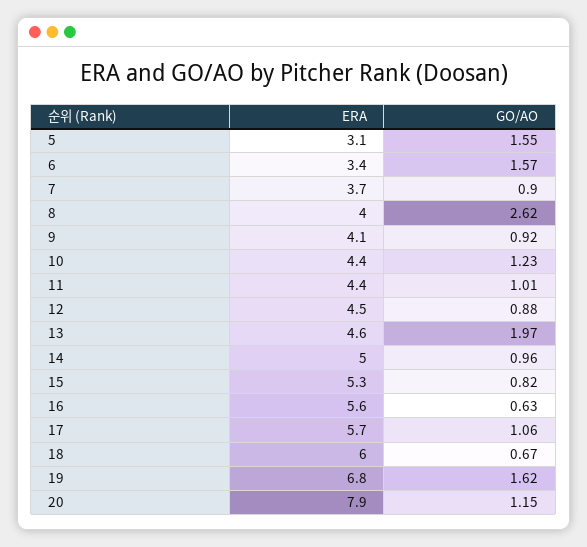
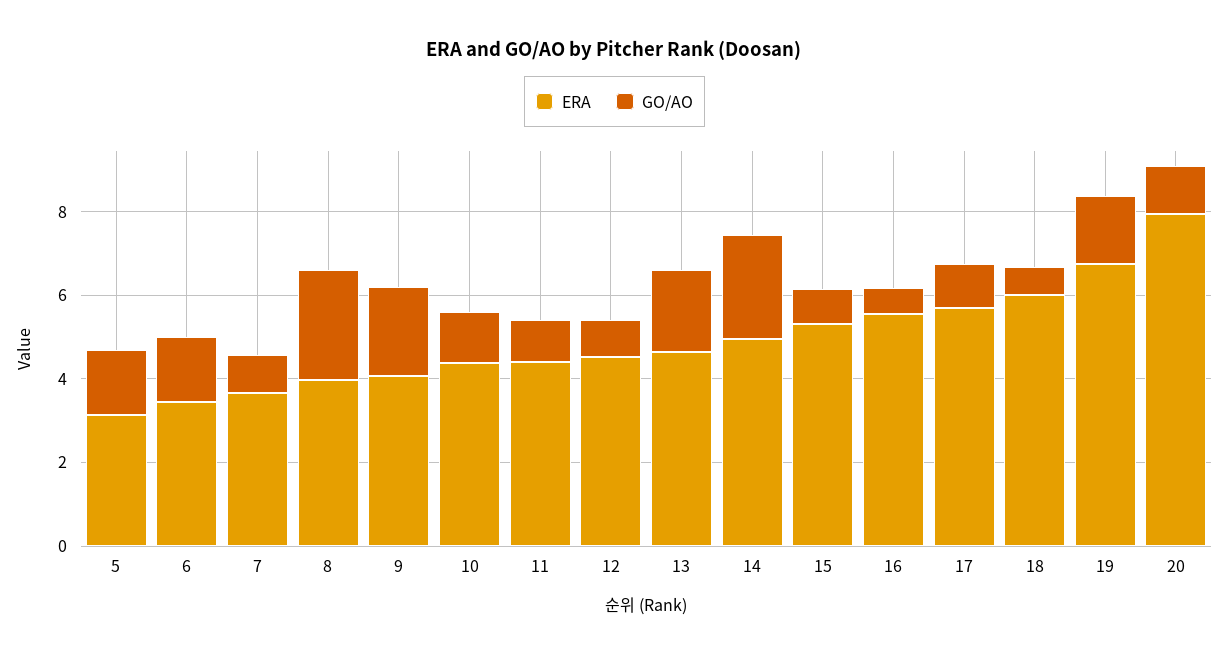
GO/AO, 9: 0.92 -> 2
GO/AO, 14: 0.96 -> 2.5

